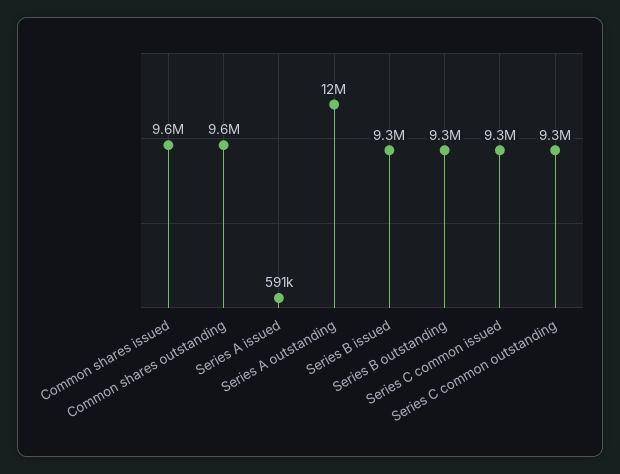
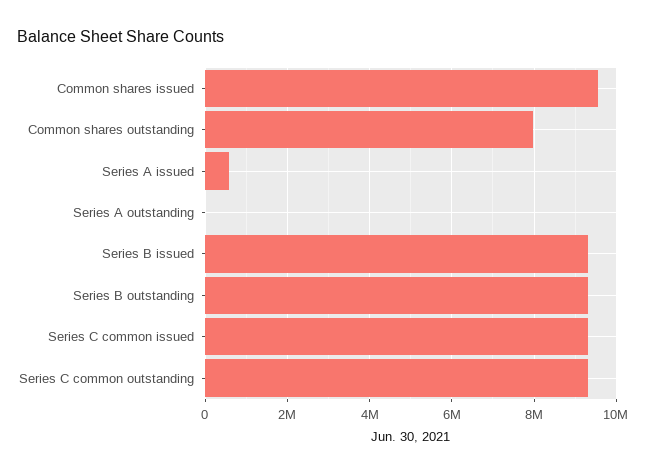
Common shares outstanding: 9600000 -> 8000000
Series A outstanding: 12000000 -> 0

